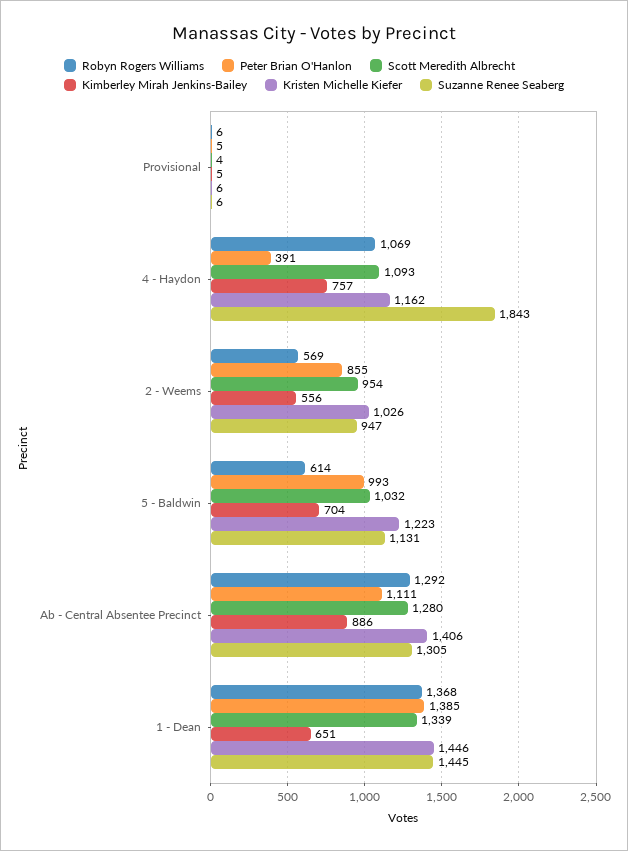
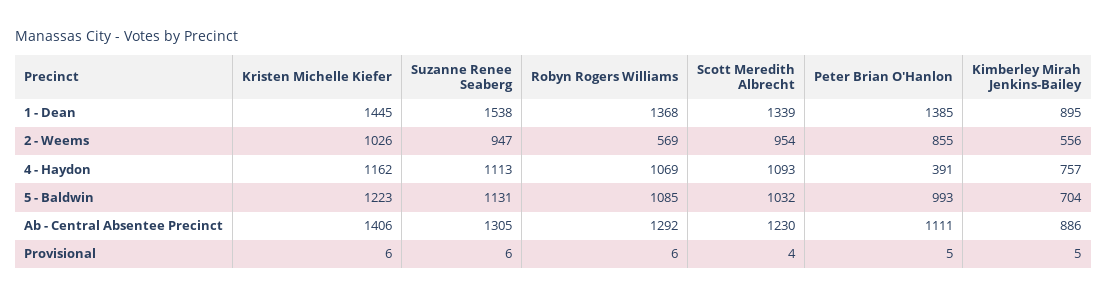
Suzanne Renee Seaberg, 4 - Haydon: 1843 -> 1113
Robyn Rogers Williams, 5 - Baldwin: 614 -> 1085
Scott Meredith Albrecht, Ab - Central Absentee Precinct: 1280 -> 1230
Kimberley Mirah Jenkins-Bailey, 1 - Dean: 651 -> 895
Kristen Michelle Kiefer, 1 - Dean: 1446 -> 1445
Suzanne Renee Seaberg, 1 - Dean: 1445 -> 1538

